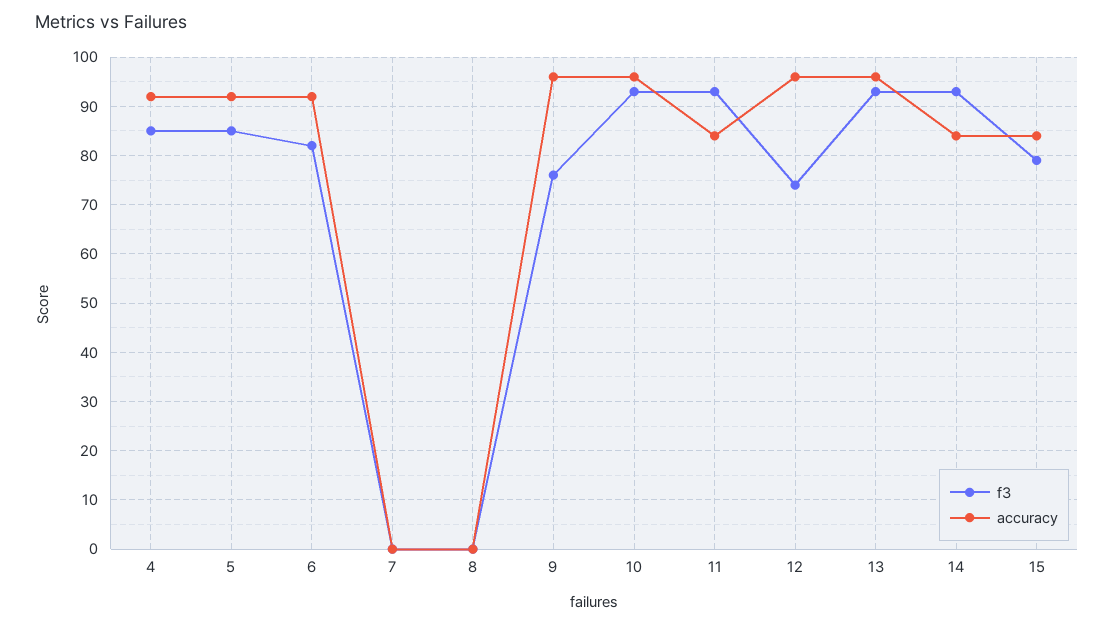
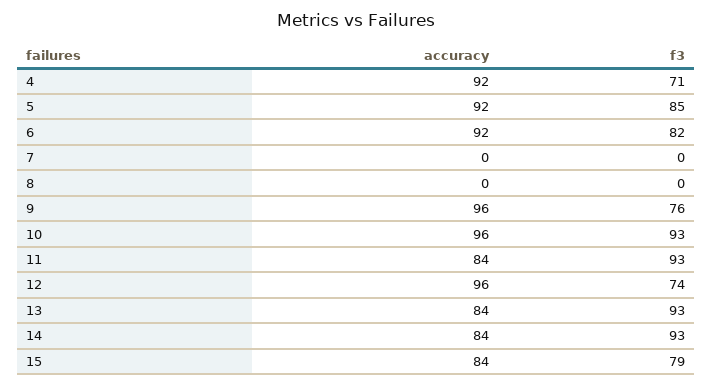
f3, 4: 85 -> 71
accuracy, 13: 95 -> 84

